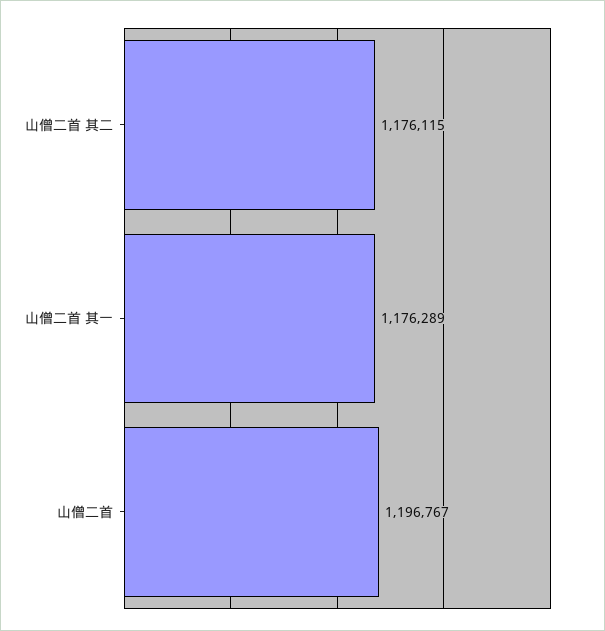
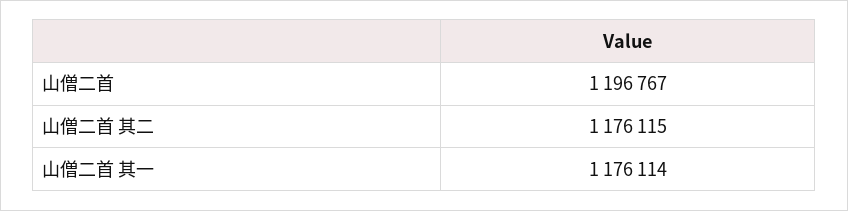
山僧二首 其一: 1176289 -> 1176114

